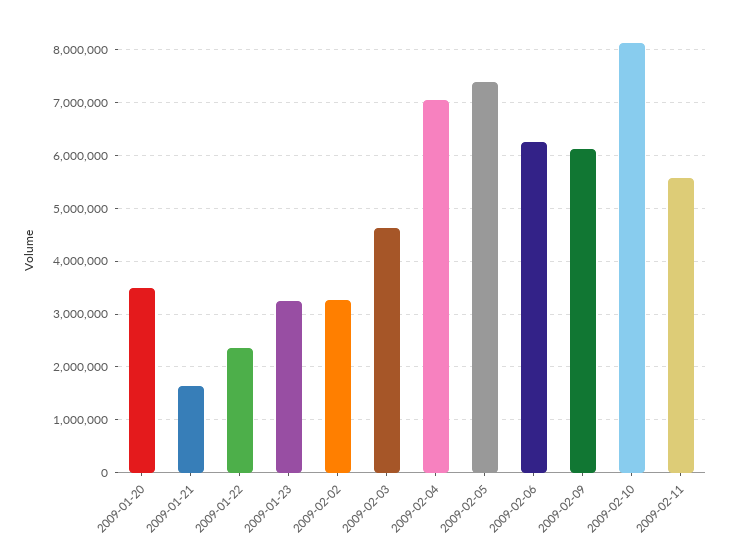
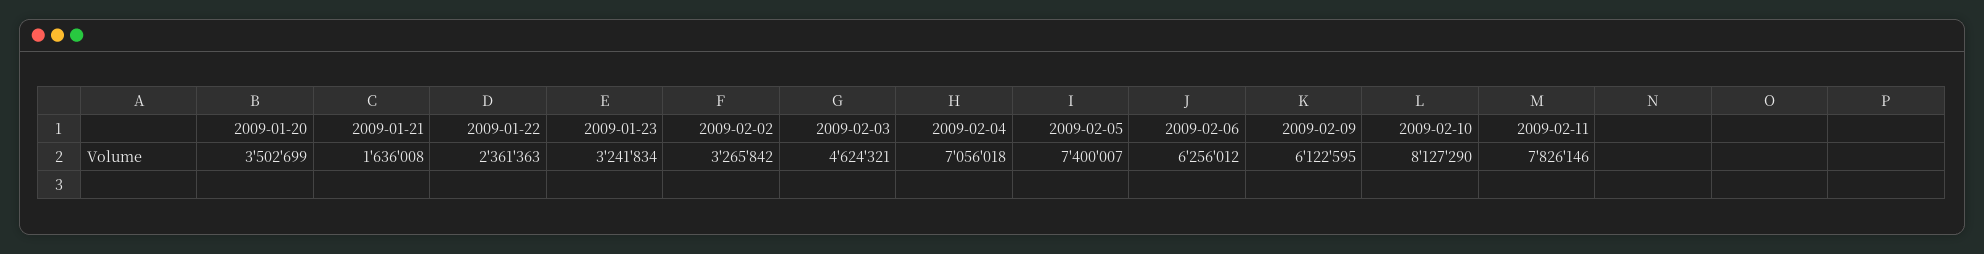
2009-02-11: 5600000 -> 7826146

